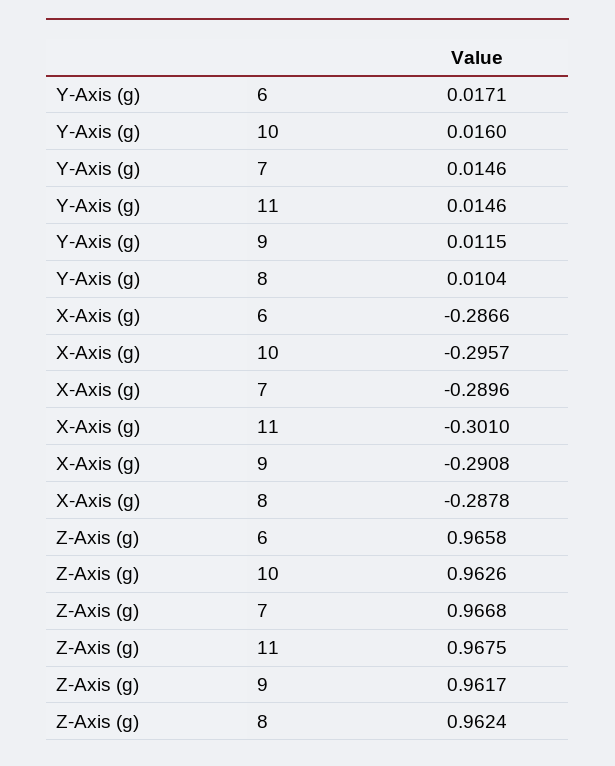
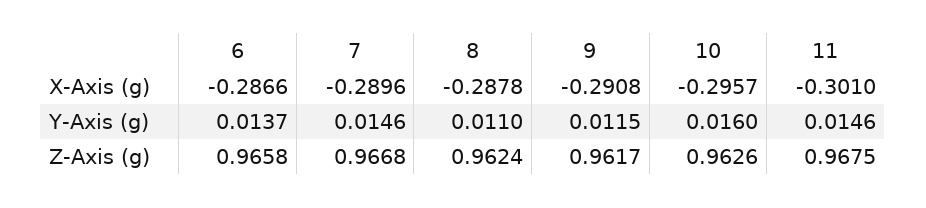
Y-Axis (g), 6: 0.0171 -> 0.0137
Y-Axis (g), 8: 0.0104 -> 0.011

